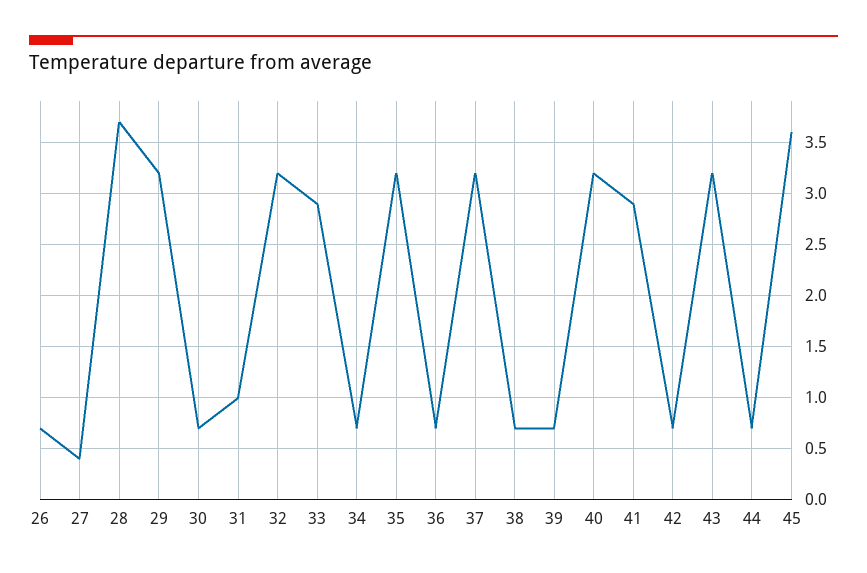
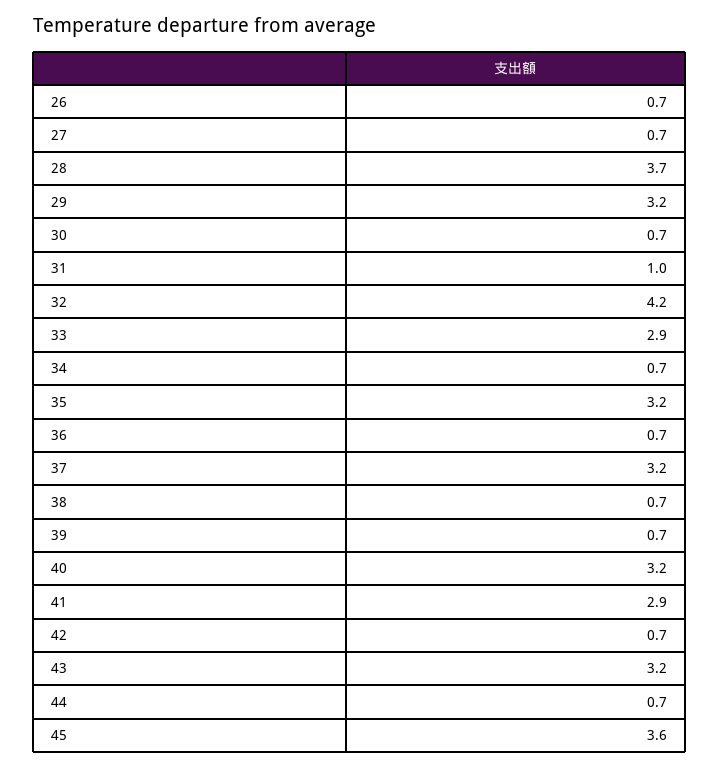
27: 0.4 -> 0.7
32: 3.2 -> 4.2

